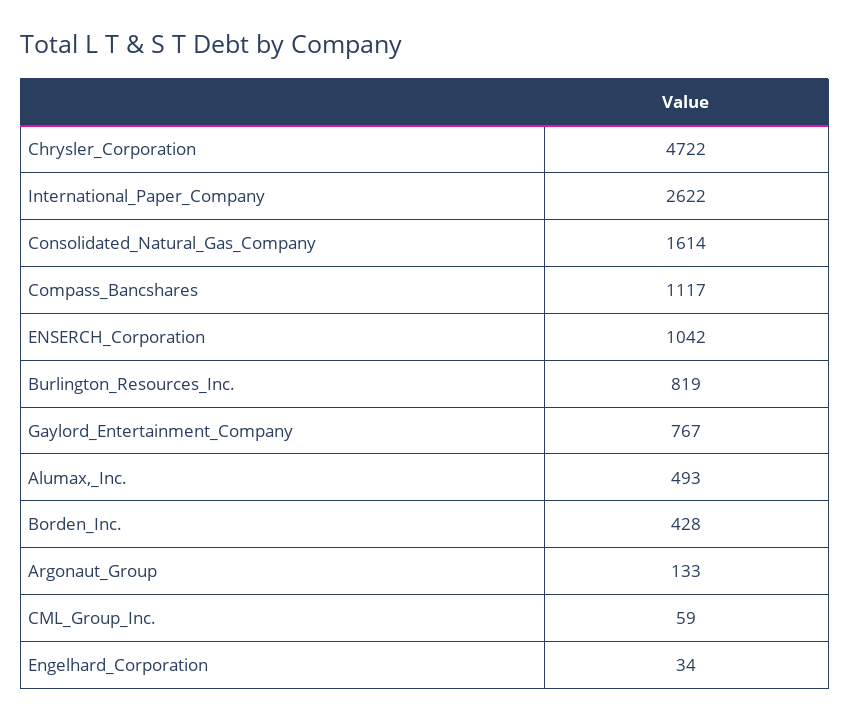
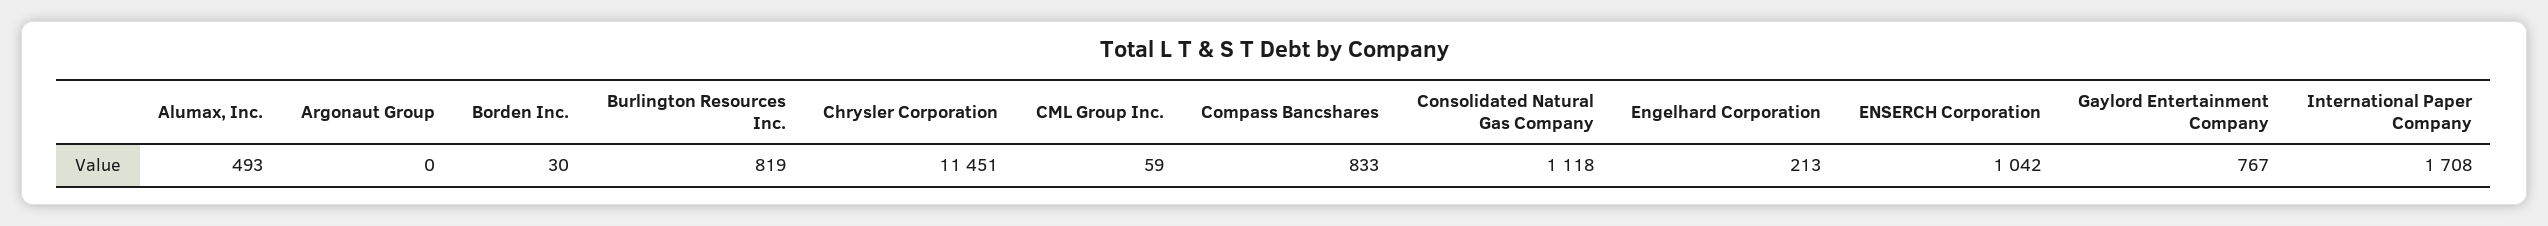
Chrysler_Corporation: 4722 -> 11451
International_Paper_Company: 2622 -> 1708
Consolidated_Natural_Gas_Company: 1614 -> 1118
Compass_Bancshares: 1117 -> 833
Borden_Inc.: 428 -> 30
Argonaut_Group: 133 -> 0
Engelhard_Corporation: 34 -> 213

